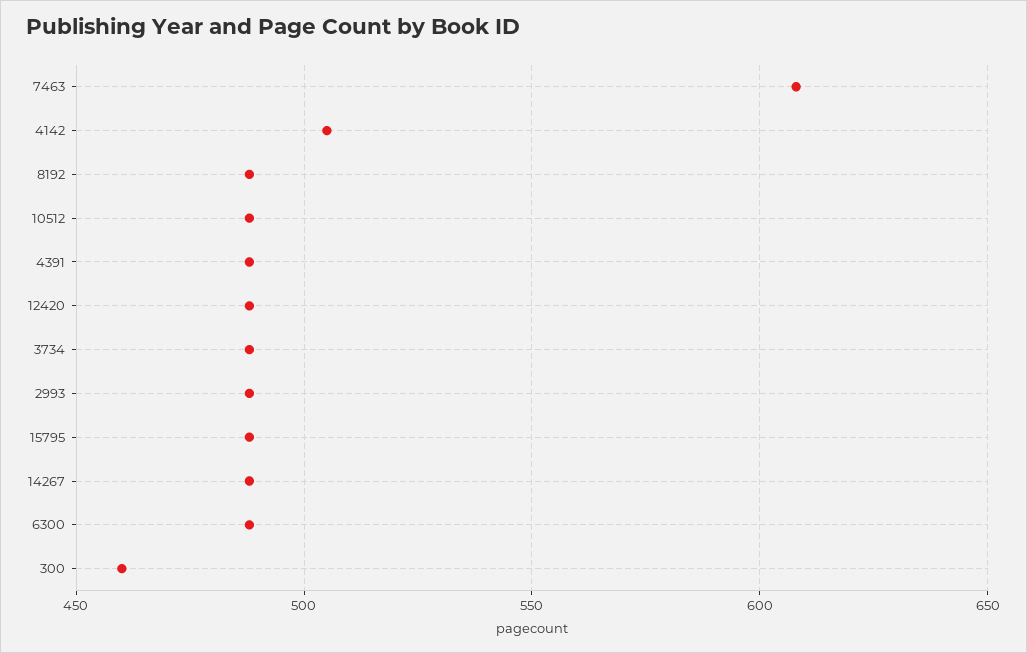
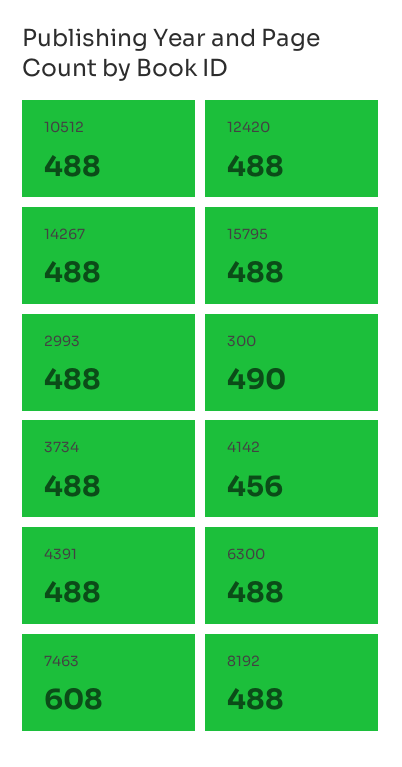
4142: 505 -> 456
300: 460 -> 490

